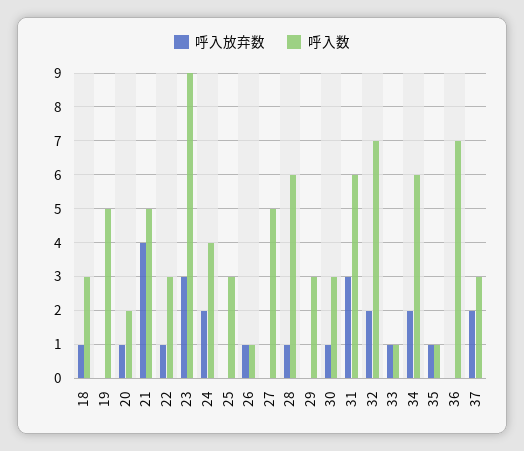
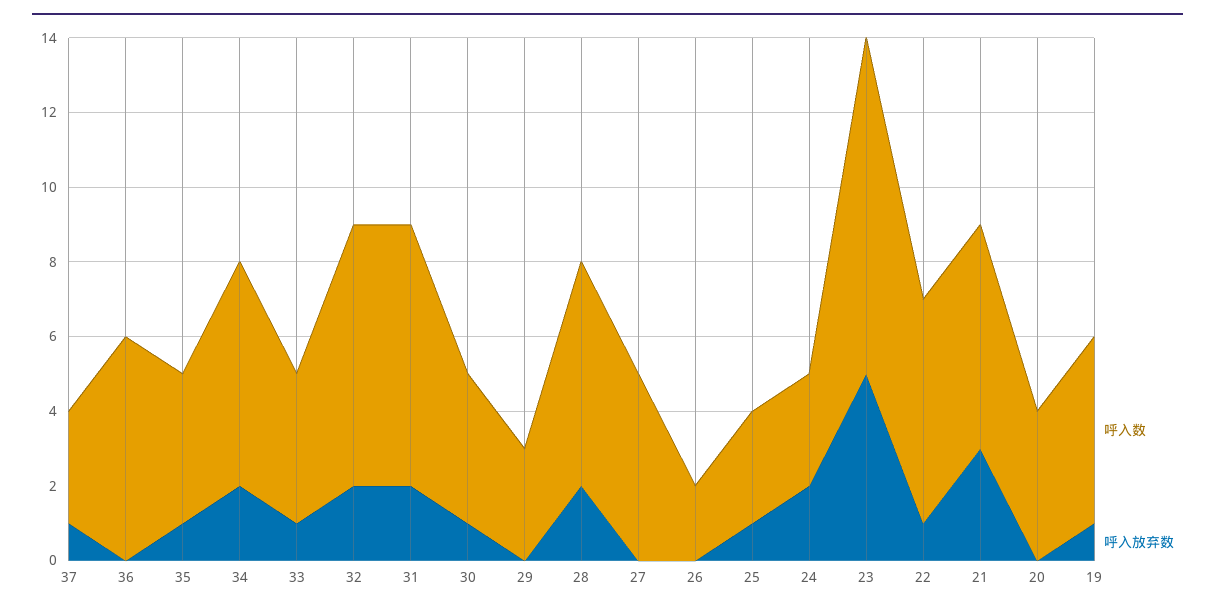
呼入放弃数, 18: 1 -> none
呼入数, 18: 3 -> none
呼入放弃数, 19: 0 -> 1
呼入放弃数, 20: 1 -> 0
呼入数, 20: 2 -> 4
呼入放弃数, 21: 4 -> 3
呼入数, 21: 5 -> 6
呼入数, 22: 3 -> 6
呼入放弃数, 23: 3 -> 5
呼入数, 24: 4 -> 3
呼入放弃数, 25: 0 -> 1
呼入放弃数, 26: 1 -> 0
呼入数, 26: 1 -> 2
呼入放弃数, 28: 1 -> 2
呼入数, 30: 3 -> 4
呼入放弃数, 31: 3 -> 2
呼入数, 31: 6 -> 7
呼入数, 33: 1 -> 4
呼入数, 35: 1 -> 4
呼入数, 36: 7 -> 6
呼入放弃数, 37: 2 -> 1

